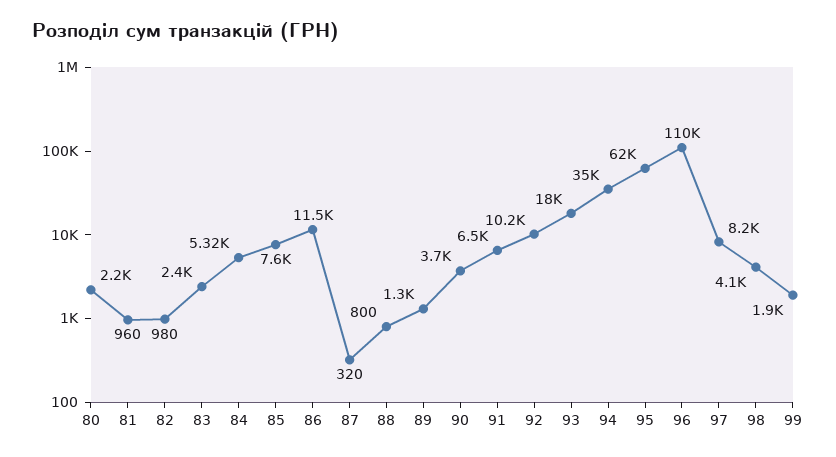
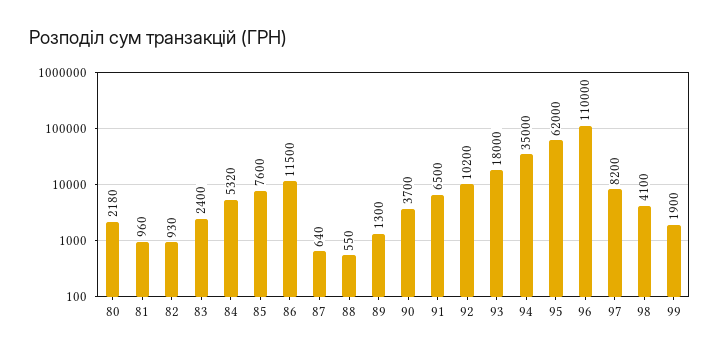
80: 2200 -> 2180
82: 980 -> 930
87: 320 -> 640
88: 800 -> 550

